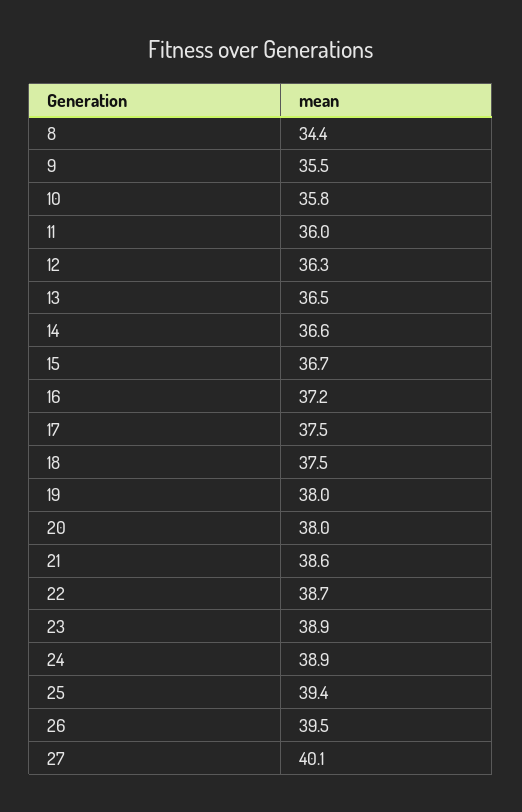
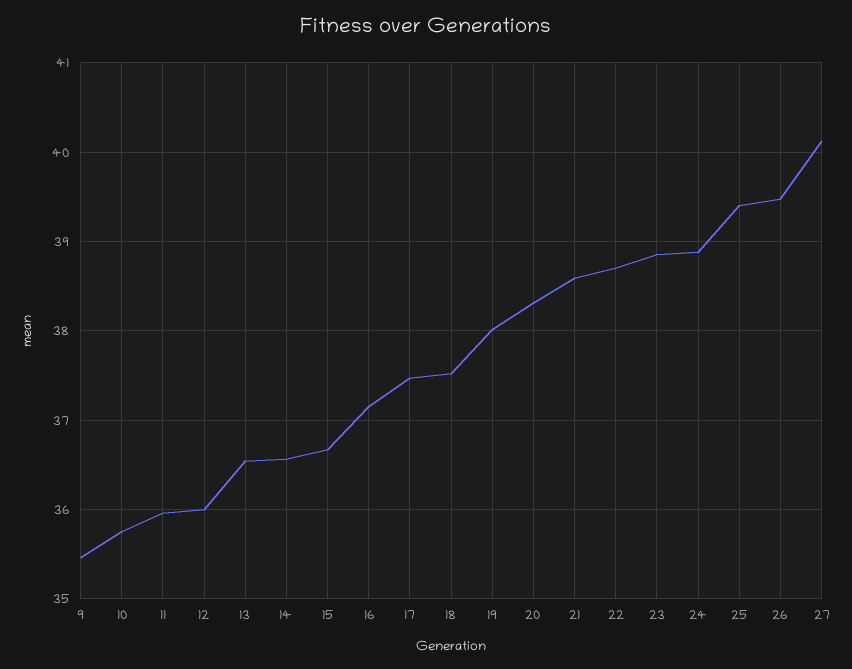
8: 34.4 -> none
12: 36.3 -> 36
20: 38 -> 38.3

